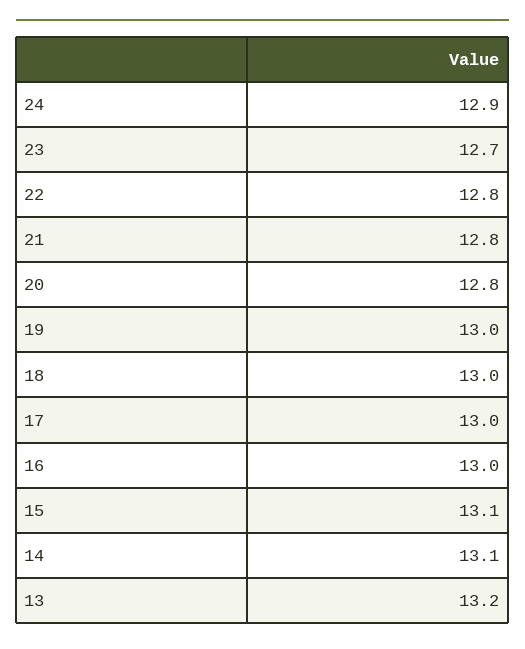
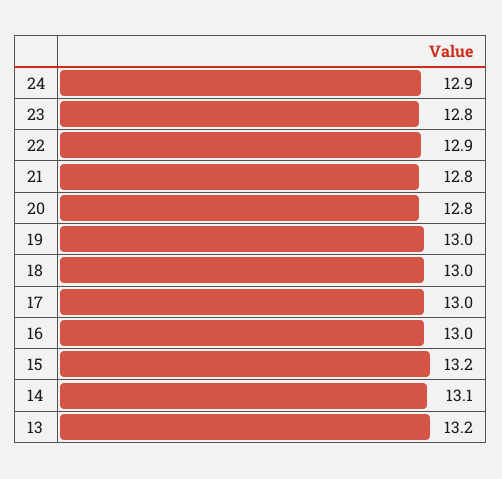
23: 12.7 -> 12.8
22: 12.8 -> 12.9
15: 13.1 -> 13.2

